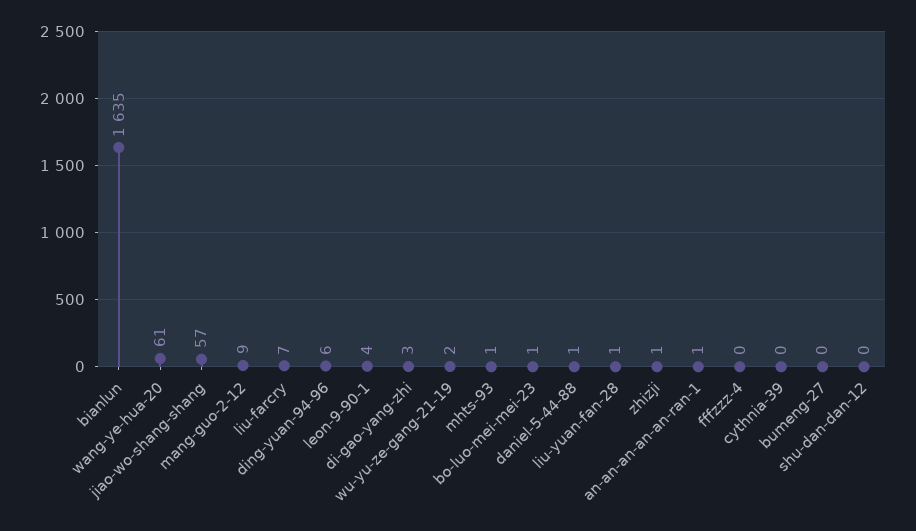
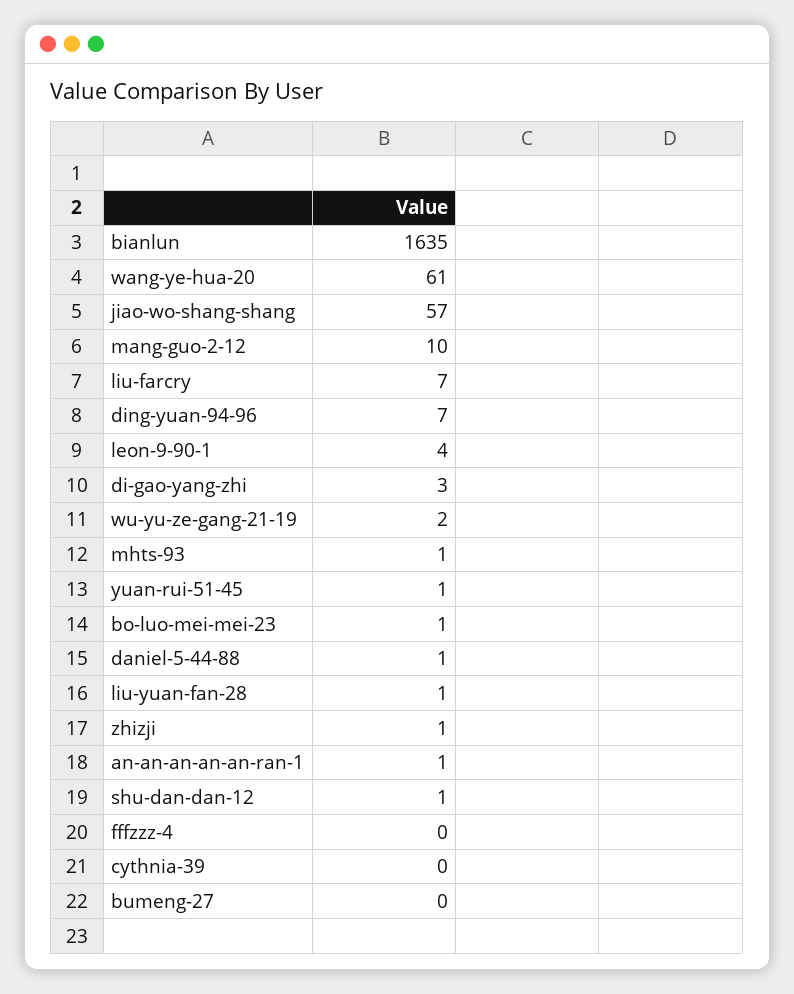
mang-guo-2-12: 9 -> 10
ding-yuan-94-96: 6 -> 7
shu-dan-dan-12: 0 -> 1
yuan-rui-51-45: none -> 1

